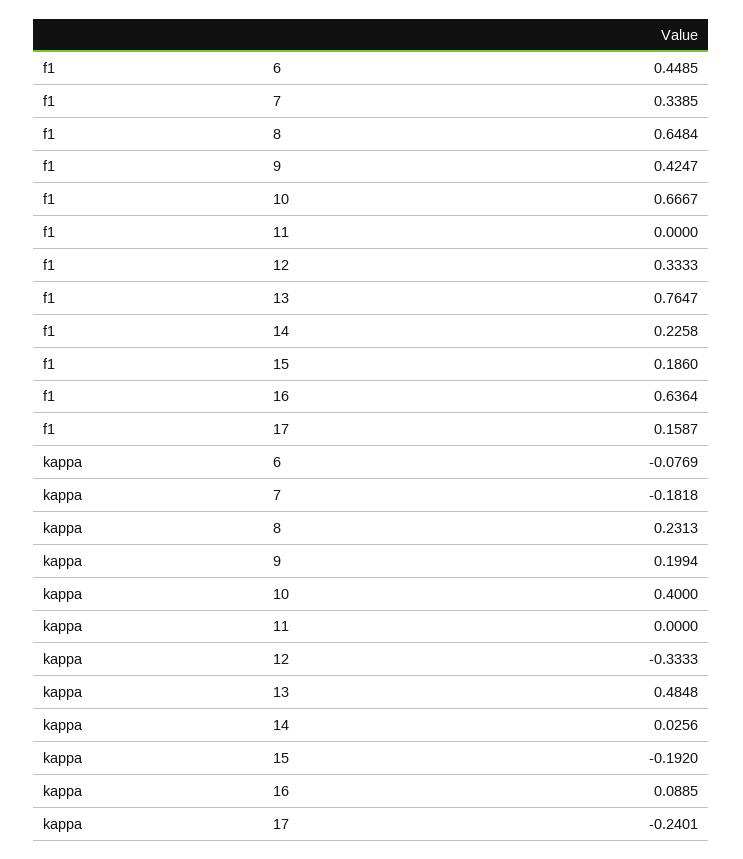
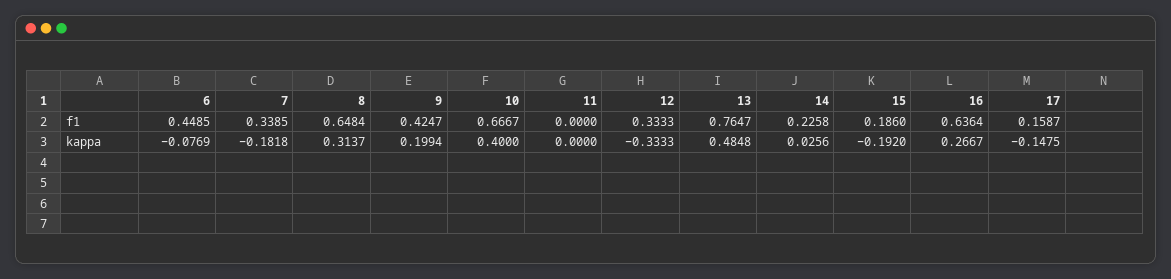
kappa, 8: 0.2313 -> 0.3137
kappa, 16: 0.0885 -> 0.2667
kappa, 17: -0.2401 -> -0.1475

